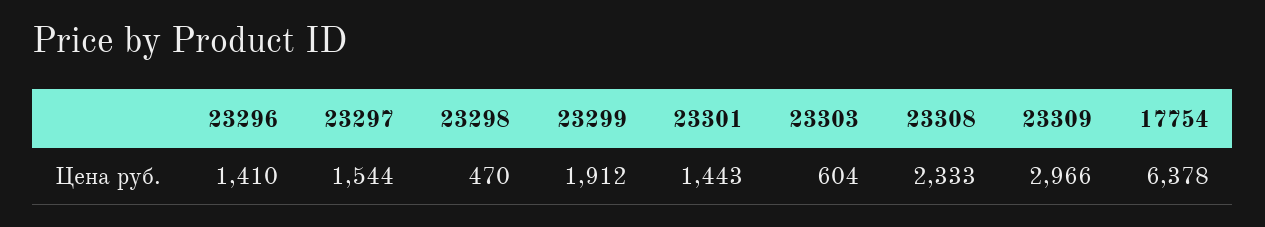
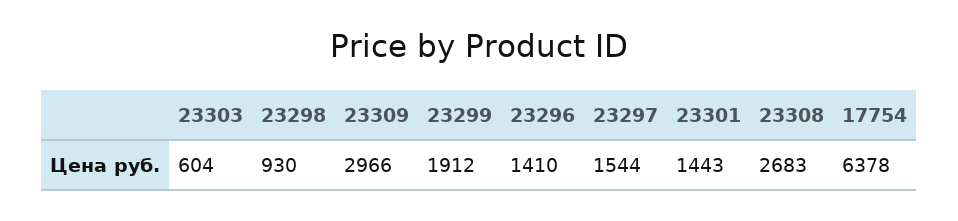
23298: 470 -> 930
23308: 2333 -> 2683

